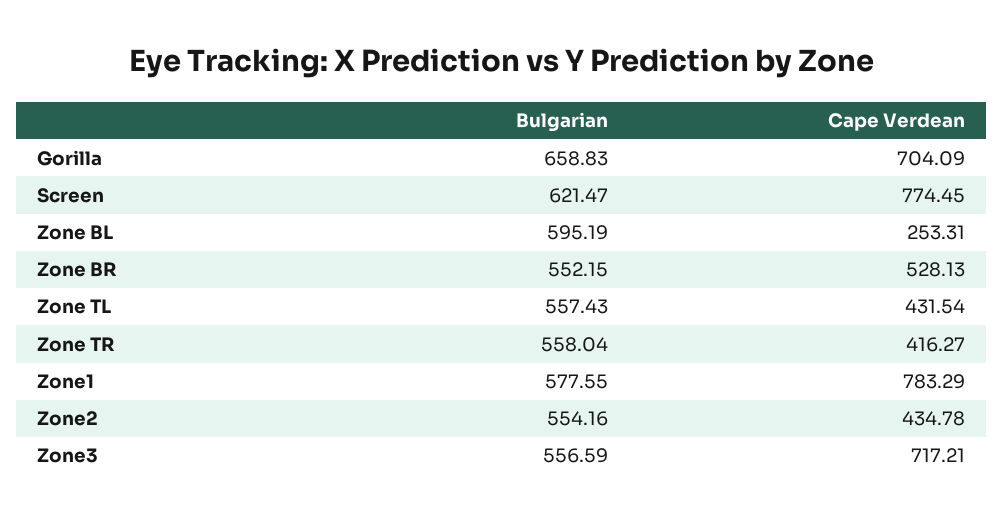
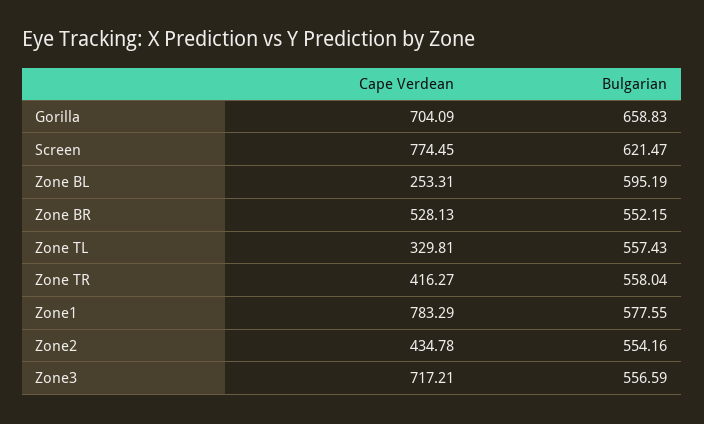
Cape Verdean, Zone TL: 431.54 -> 329.81

